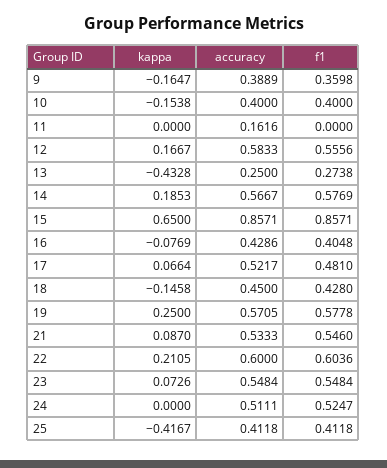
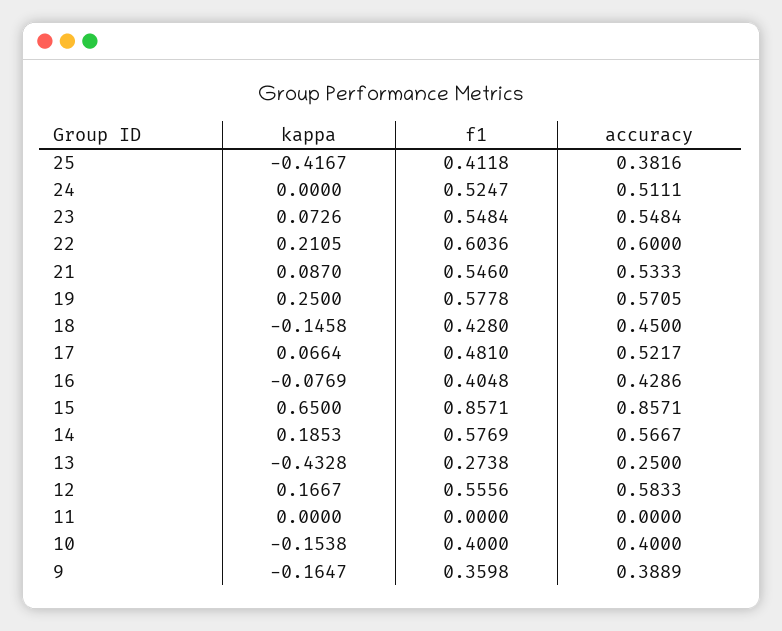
accuracy, 11: 0.1616 -> 0
accuracy, 25: 0.4118 -> 0.3816

